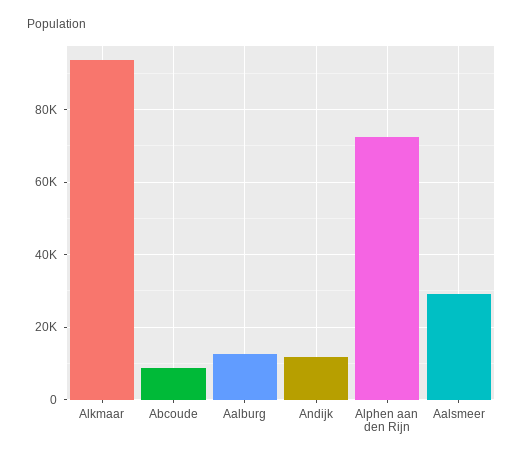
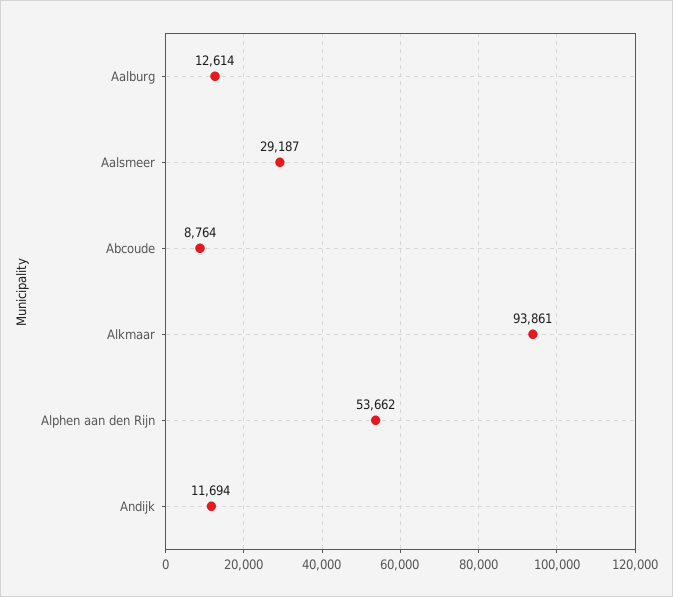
Alphen aan den Rijn: 72000 -> 53662

